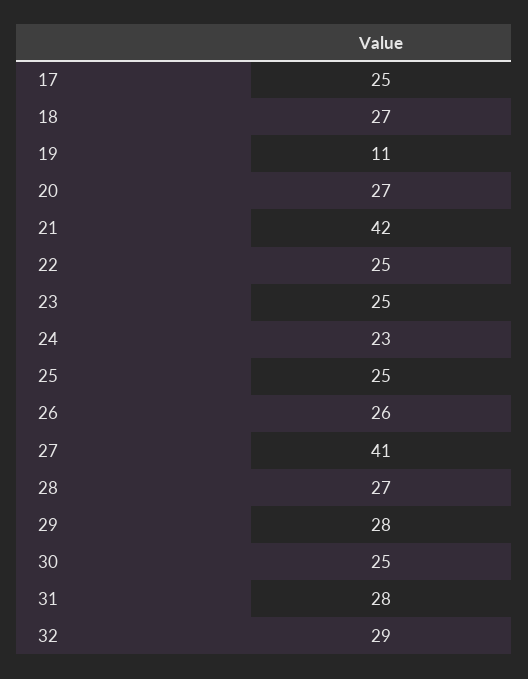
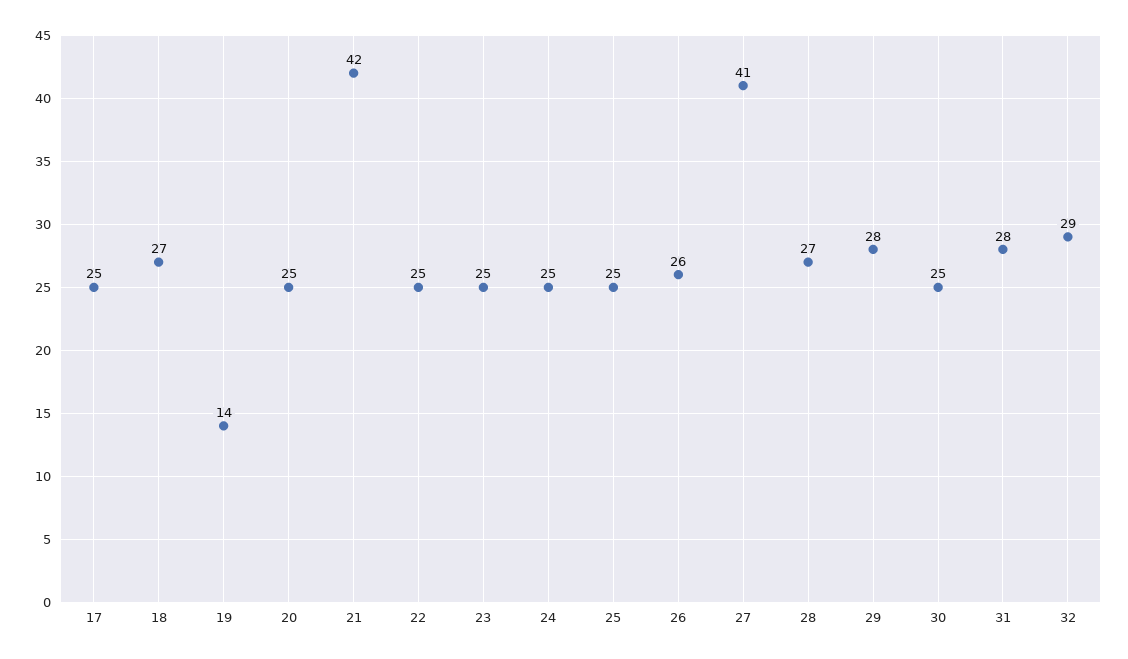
19: 11 -> 14
20: 27 -> 25
24: 23 -> 25

